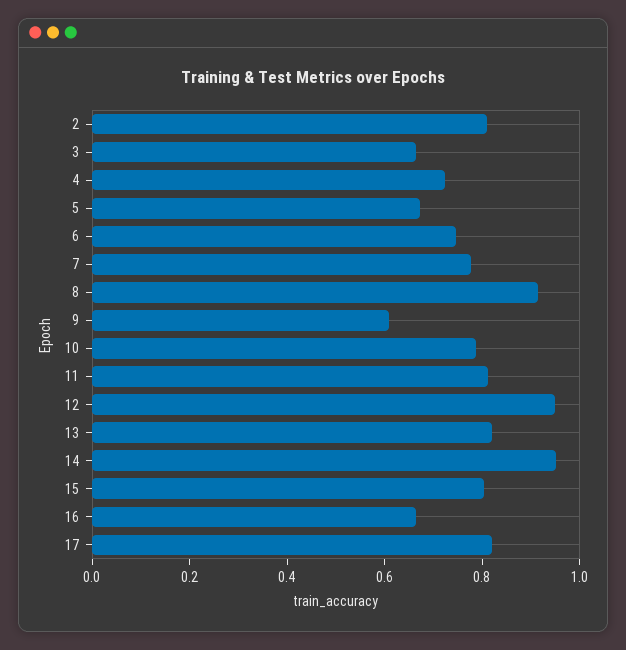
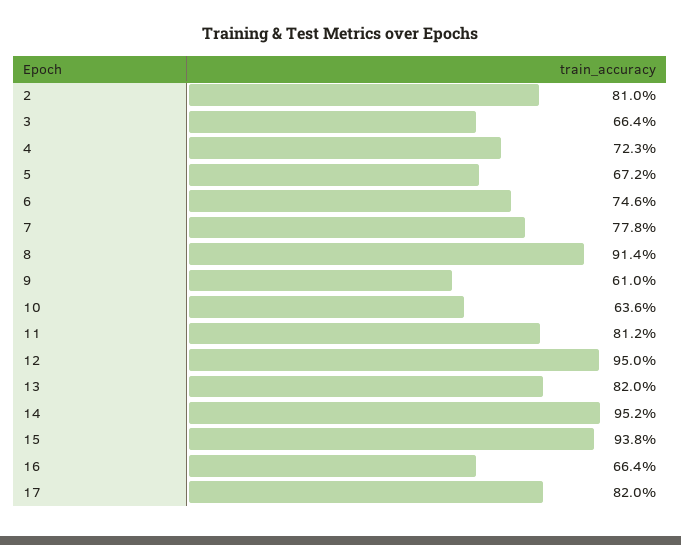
10: 0.8 -> 0.636
15: 0.8 -> 0.938

